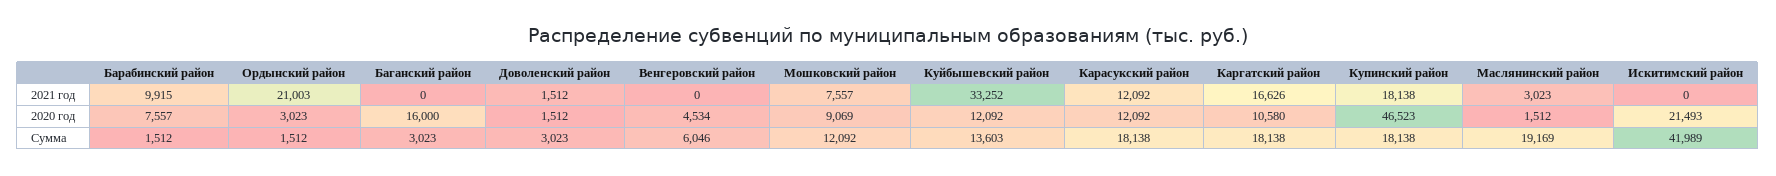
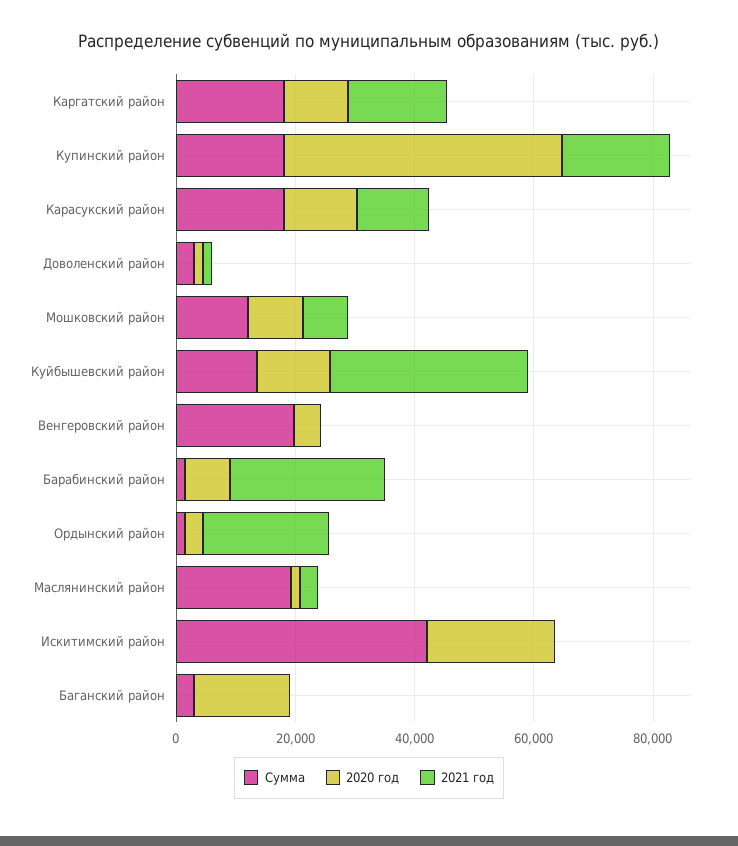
2021 год, Барабинский район: 9915 -> 25000
Сумма, Венгеровский район: 6046 -> 20000

